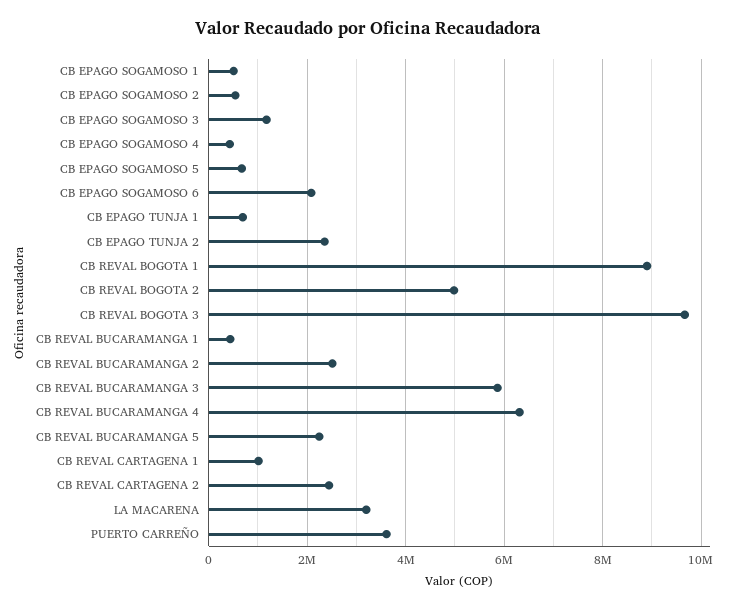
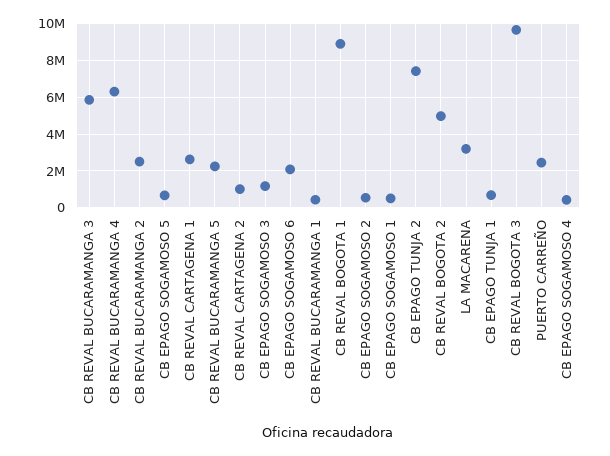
CB EPAGO TUNJA 2: 2400000 -> 7500000
CB REVAL CARTAGENA 1: 1000000 -> 2500000
CB REVAL CARTAGENA 2: 2400000 -> 1000000
PUERTO CARREÑO: 3600000 -> 2500000

